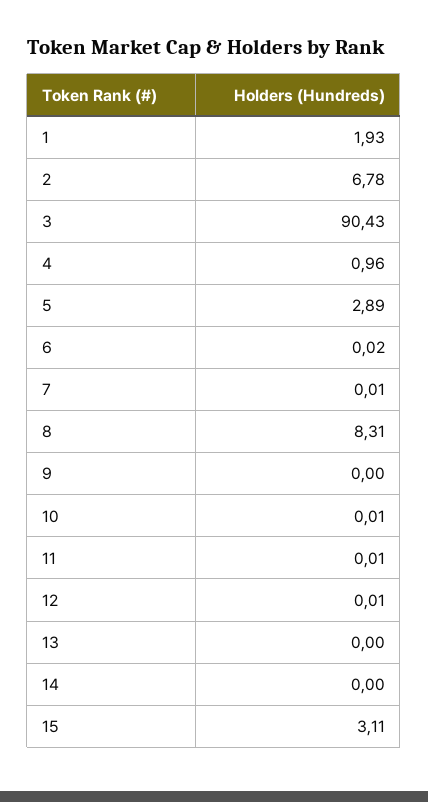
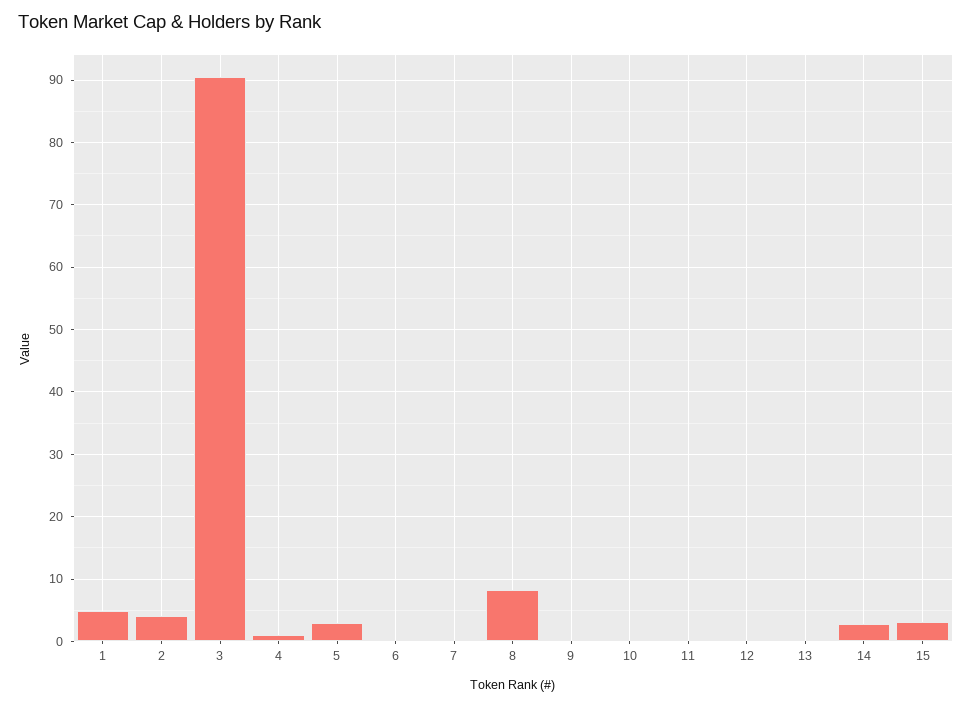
1: 1.93 -> 5
2: 6.78 -> 4
14: 0 -> 3

